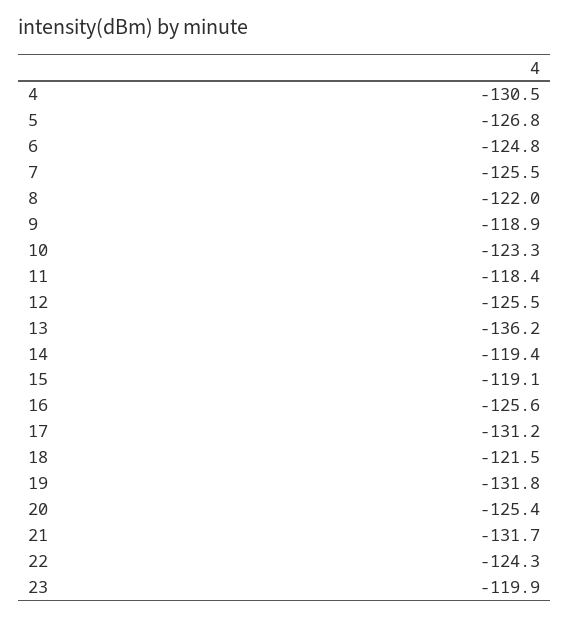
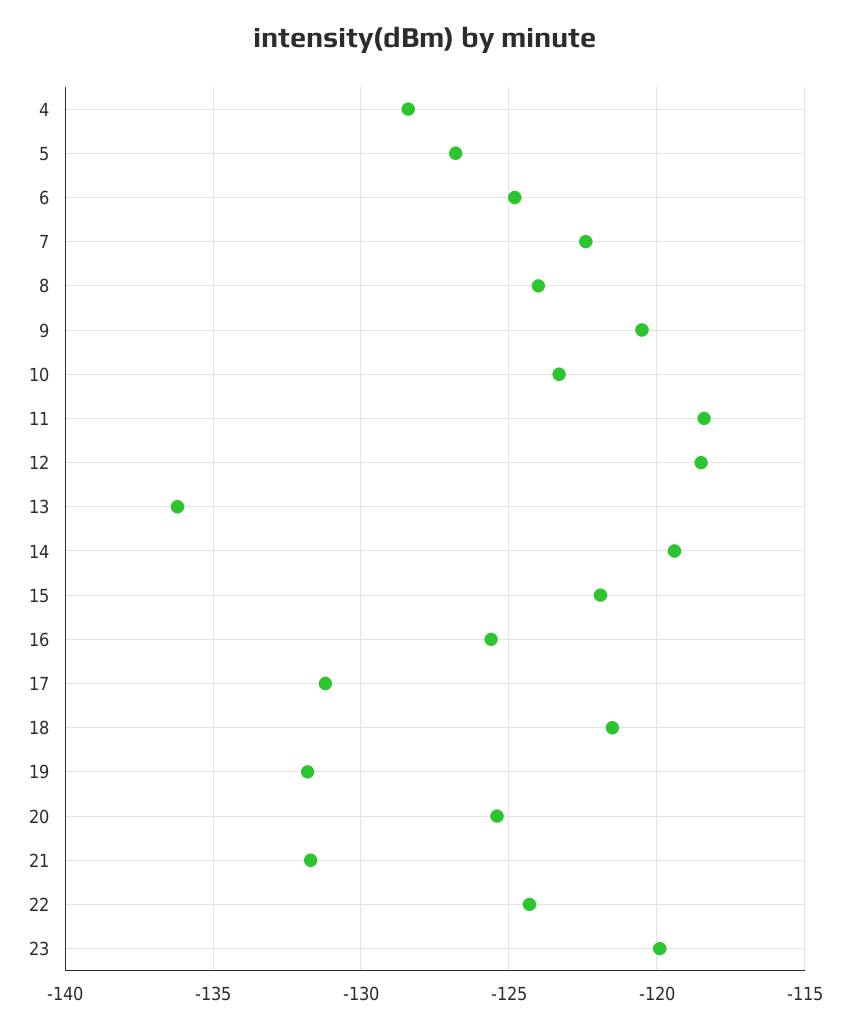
4: -130.5 -> -128.5
7: -125.5 -> -122.5
8: -122 -> -124
9: -118.9 -> -120.5
12: -125.5 -> -118.5
15: -119.1 -> -122

